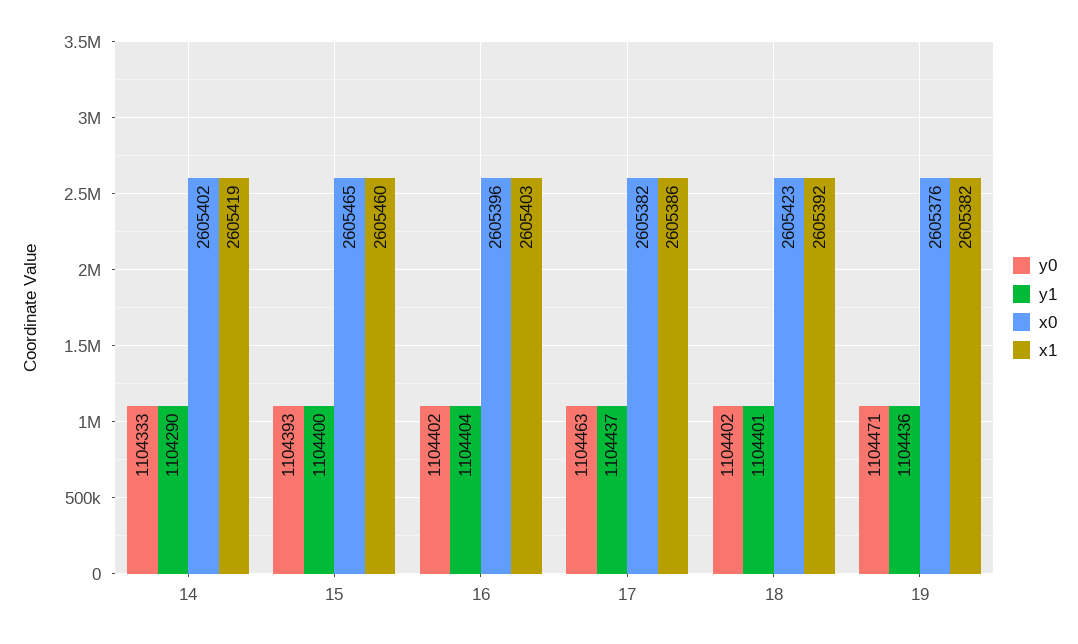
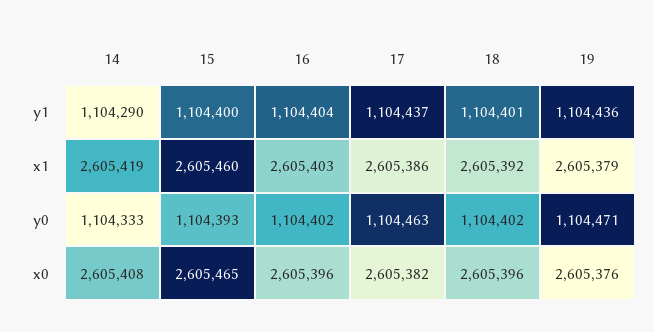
x0, 14: 2605402 -> 2605408
x0, 18: 2605423 -> 2605396
x1, 19: 2605382 -> 2605379

